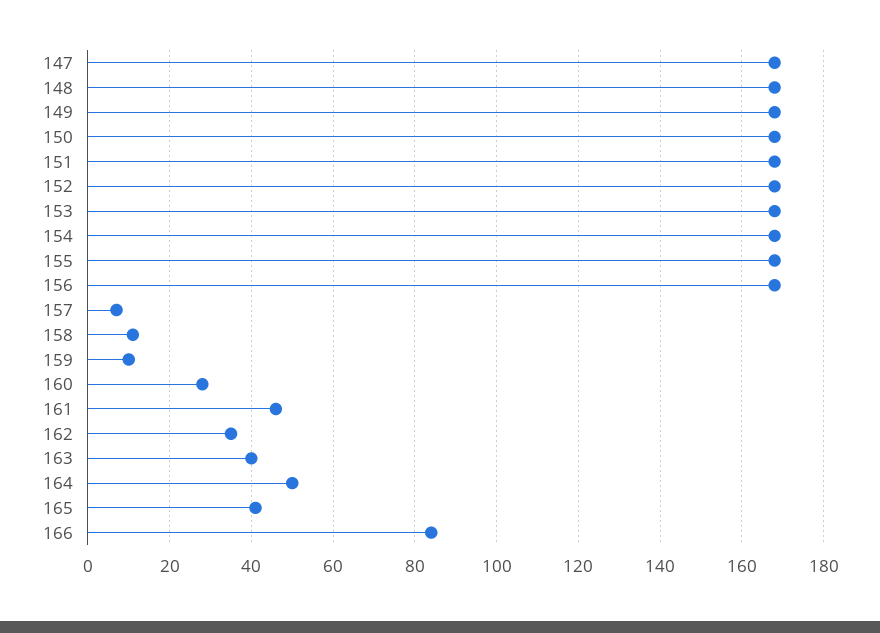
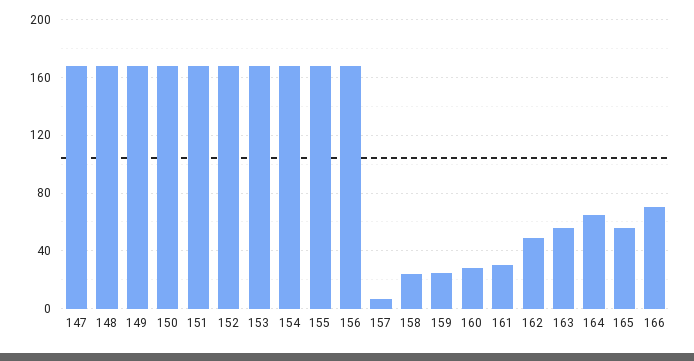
158: 10 -> 25
159: 10 -> 25
161: 45 -> 30
162: 35 -> 50
163: 40 -> 55
164: 50 -> 65
165: 40 -> 55
166: 85 -> 70

